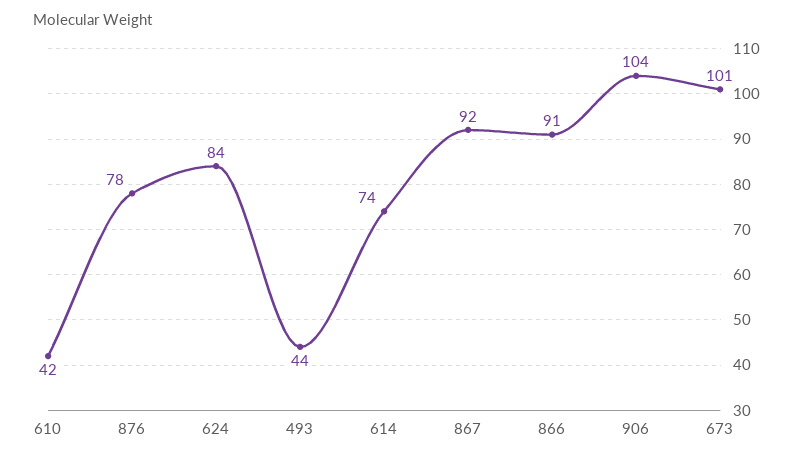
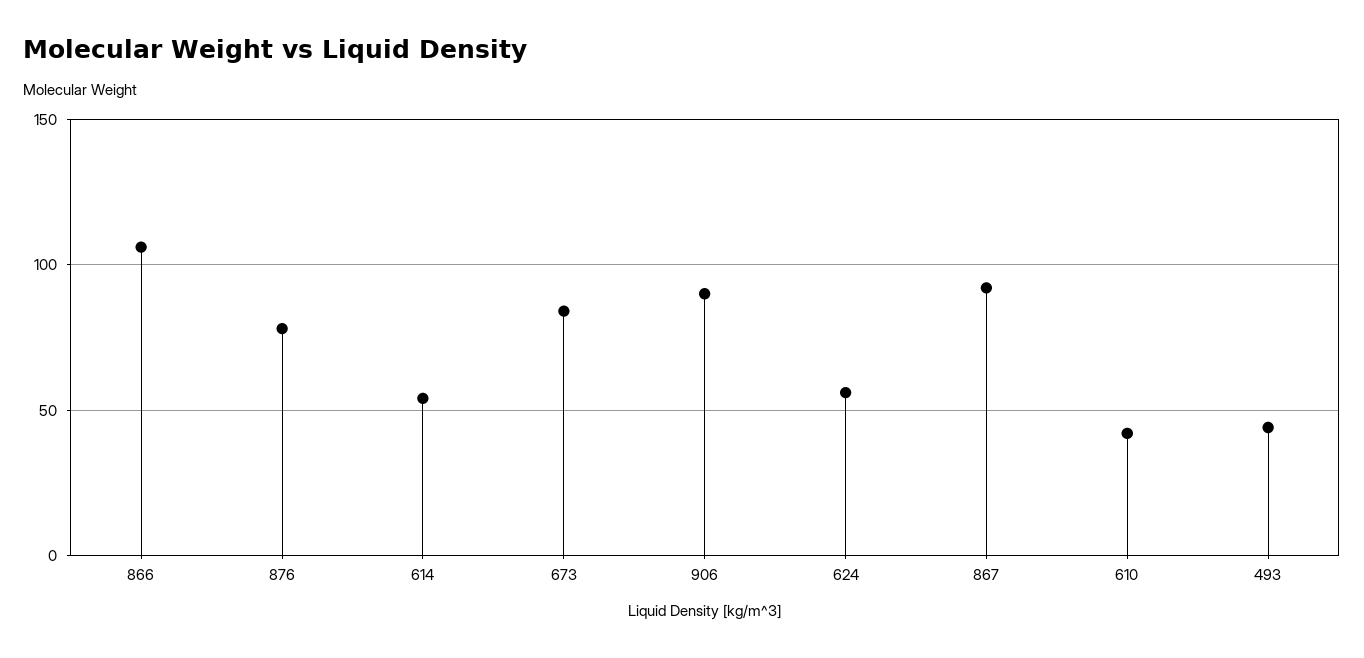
624: 84 -> 55
614: 74 -> 55
866: 91 -> 105
906: 104 -> 90
673: 101 -> 85

